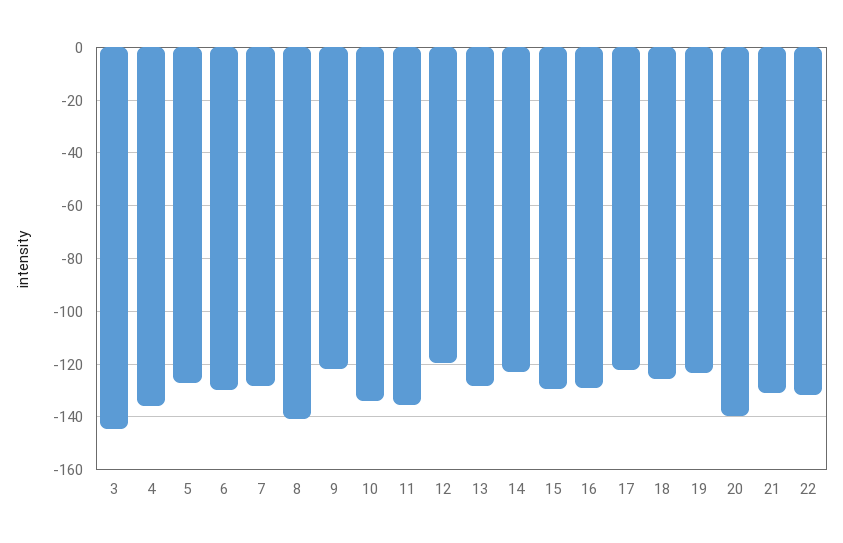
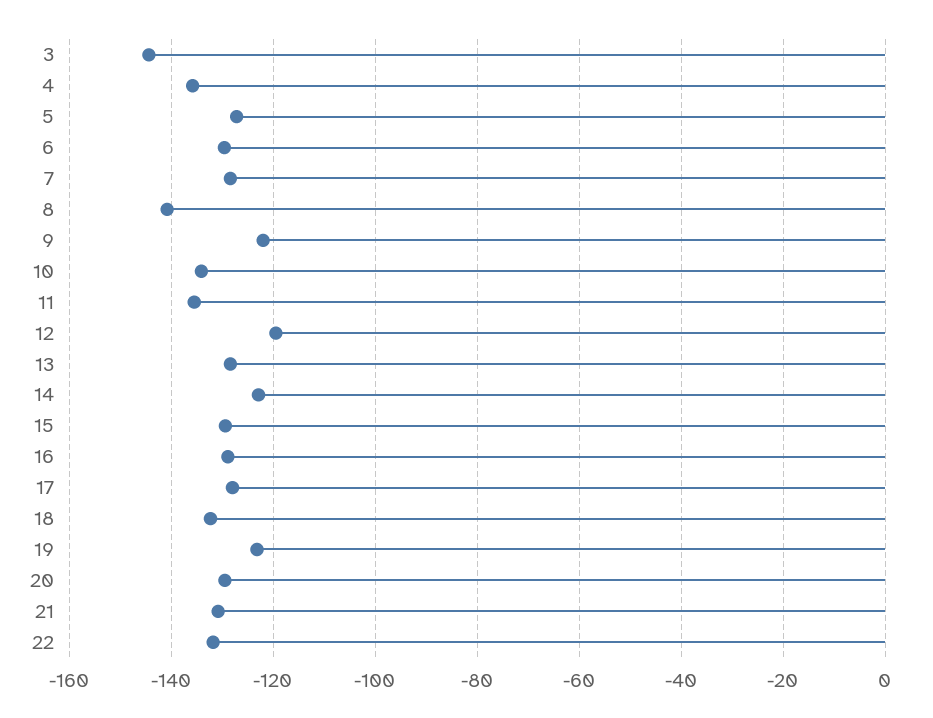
17: -122.5 -> -128
18: -125 -> -132
20: -140 -> -130

